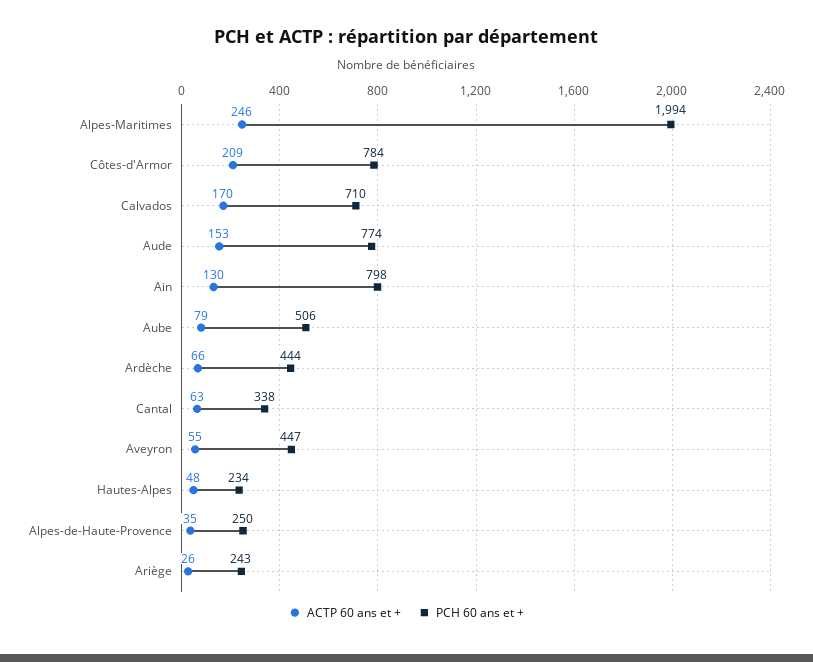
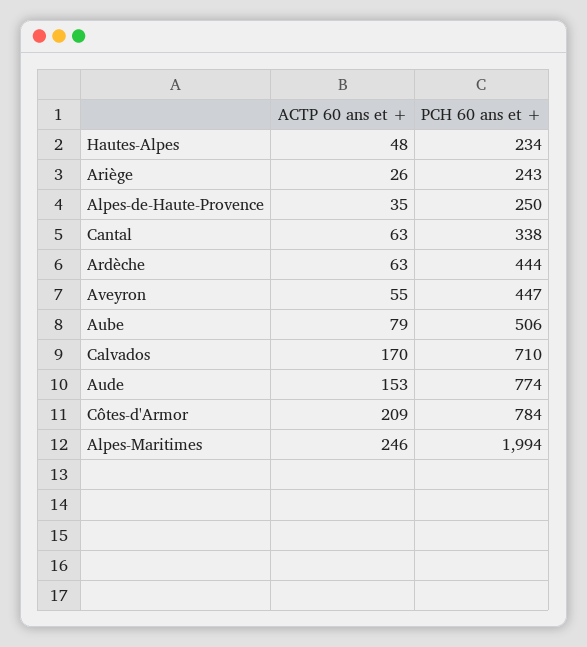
ACTP 60 ans et +, Ain: 130 -> none
PCH 60 ans et +, Ain: 798 -> none
ACTP 60 ans et +, Ardèche: 66 -> 63

